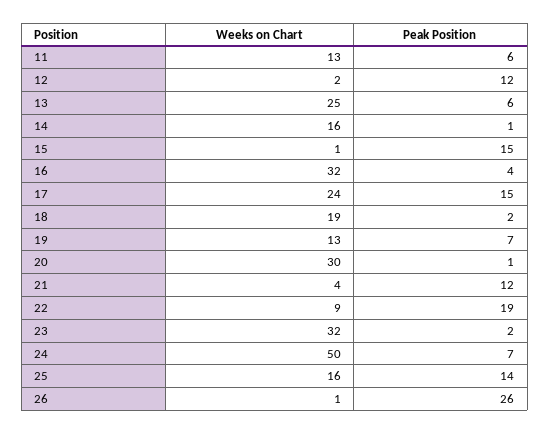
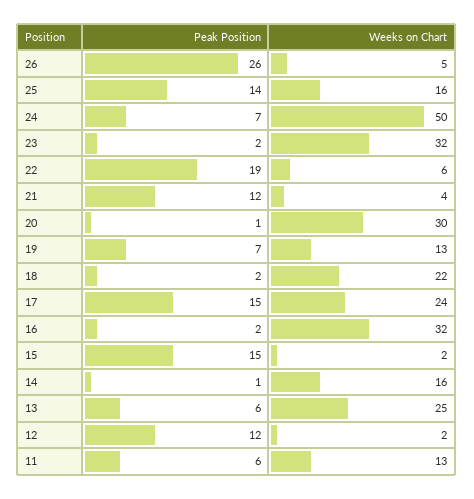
Weeks on Chart, 15: 1 -> 2
Peak Position, 16: 4 -> 2
Weeks on Chart, 18: 19 -> 22
Weeks on Chart, 22: 9 -> 6
Weeks on Chart, 26: 1 -> 5

